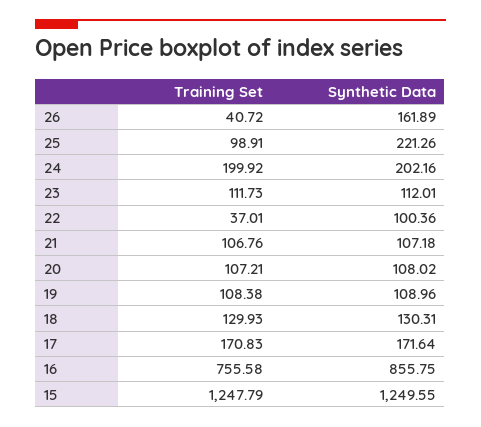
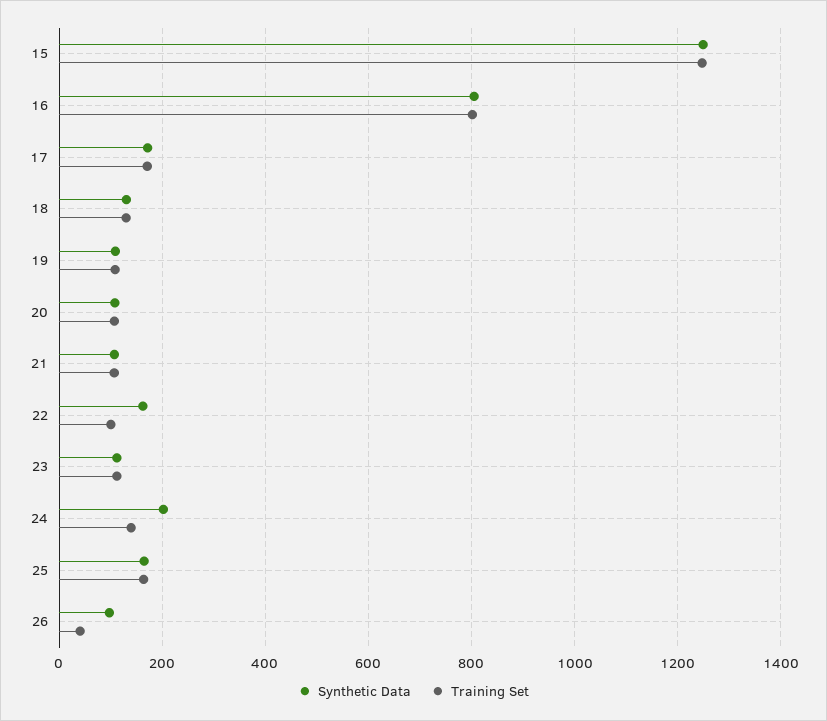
Synthetic Data, 26: 161.89 -> 100
Training Set, 25: 98.91 -> 160
Synthetic Data, 25: 221.26 -> 160
Training Set, 24: 199.92 -> 140
Training Set, 22: 37.01 -> 100
Synthetic Data, 22: 100.36 -> 160
Training Set, 16: 755.58 -> 800
Synthetic Data, 16: 855.75 -> 800

